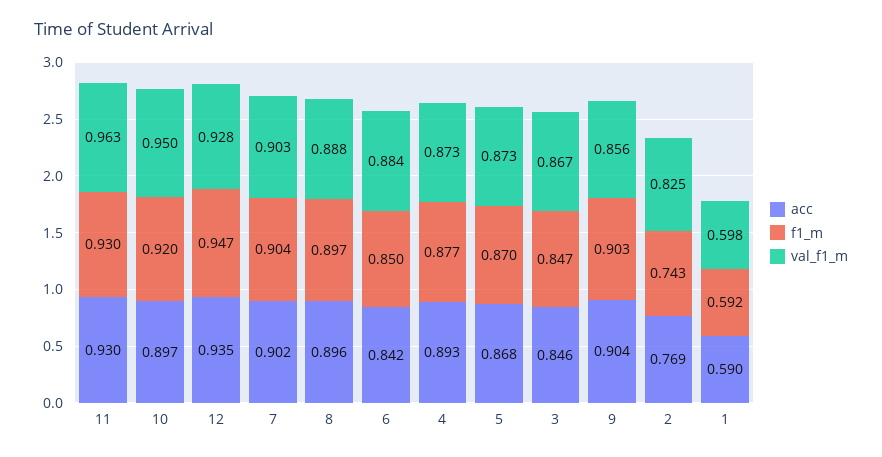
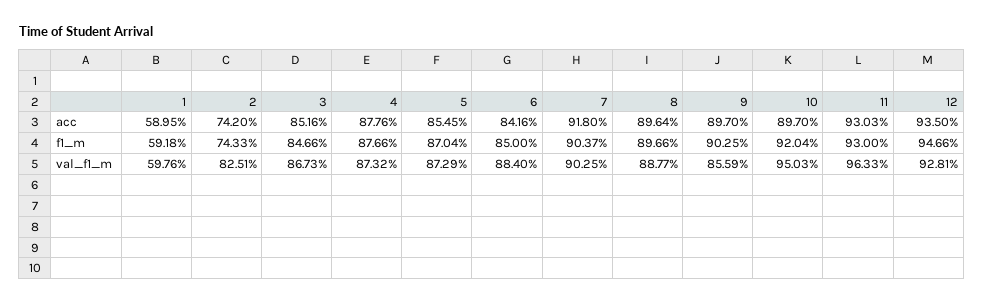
acc, 7: 0.902 -> 0.918
acc, 4: 0.893 -> 0.8776
acc, 5: 0.868 -> 0.8545
acc, 3: 0.846 -> 0.8516
acc, 9: 0.904 -> 0.897
acc, 2: 0.769 -> 0.742

